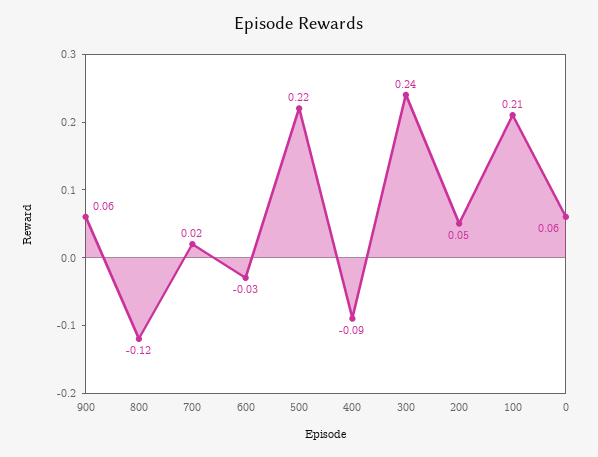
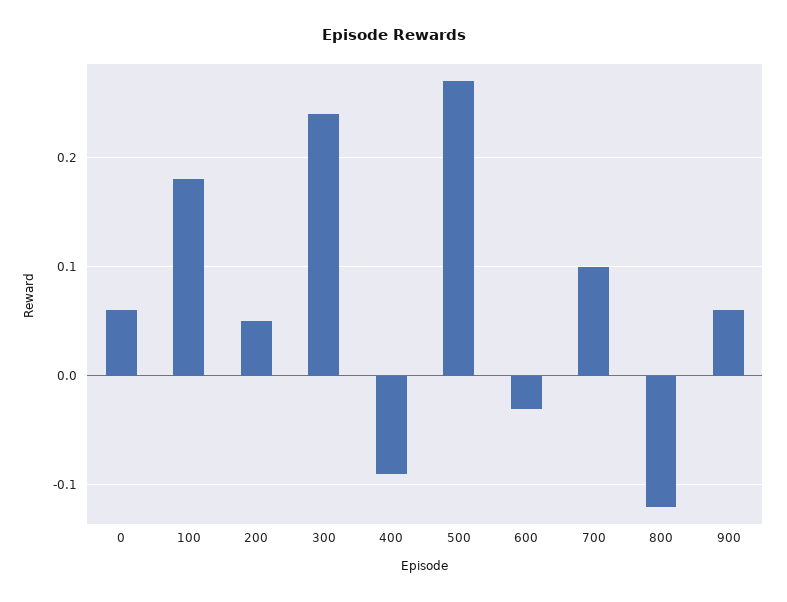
700: 0.02 -> 0.1
500: 0.22 -> 0.27
100: 0.21 -> 0.18

